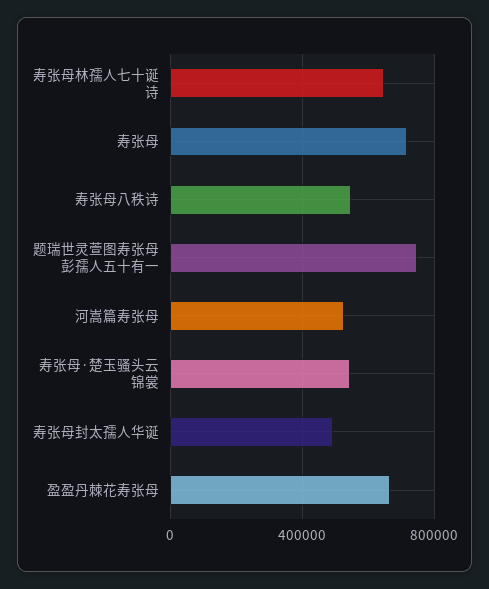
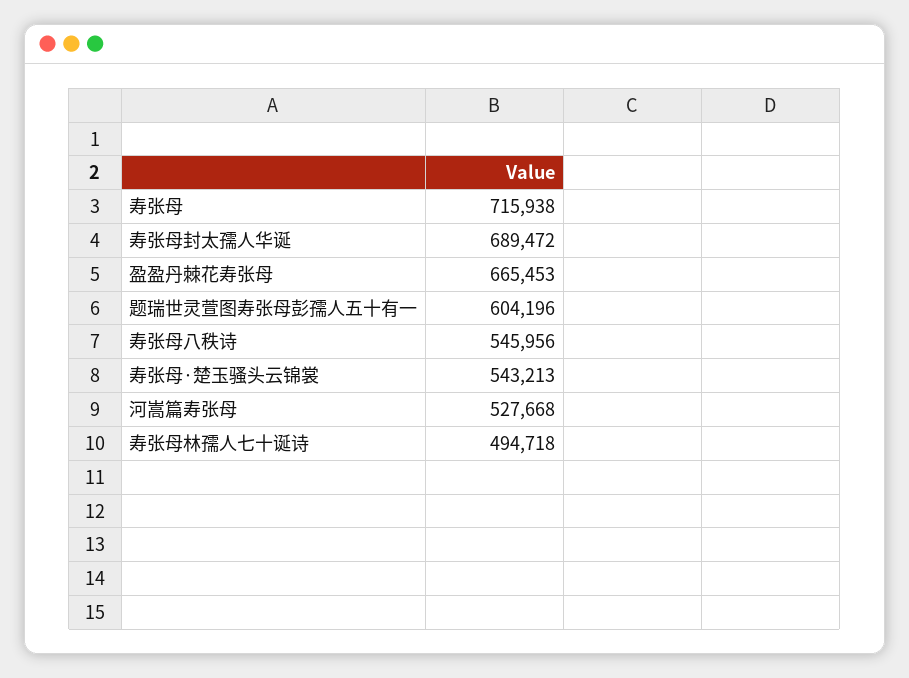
寿张母林孺人七十诞诗: 650000 -> 494718
题瑞世灵萱图寿张母彭孺人五十有一: 750000 -> 604196
寿张母封太孺人华诞: 500000 -> 689472

